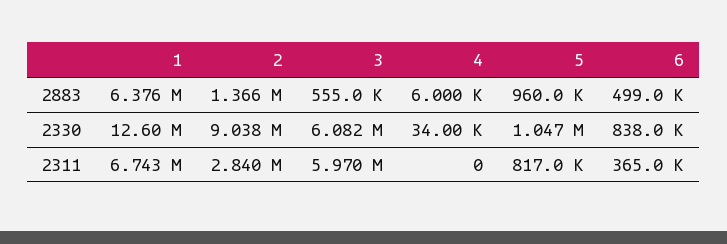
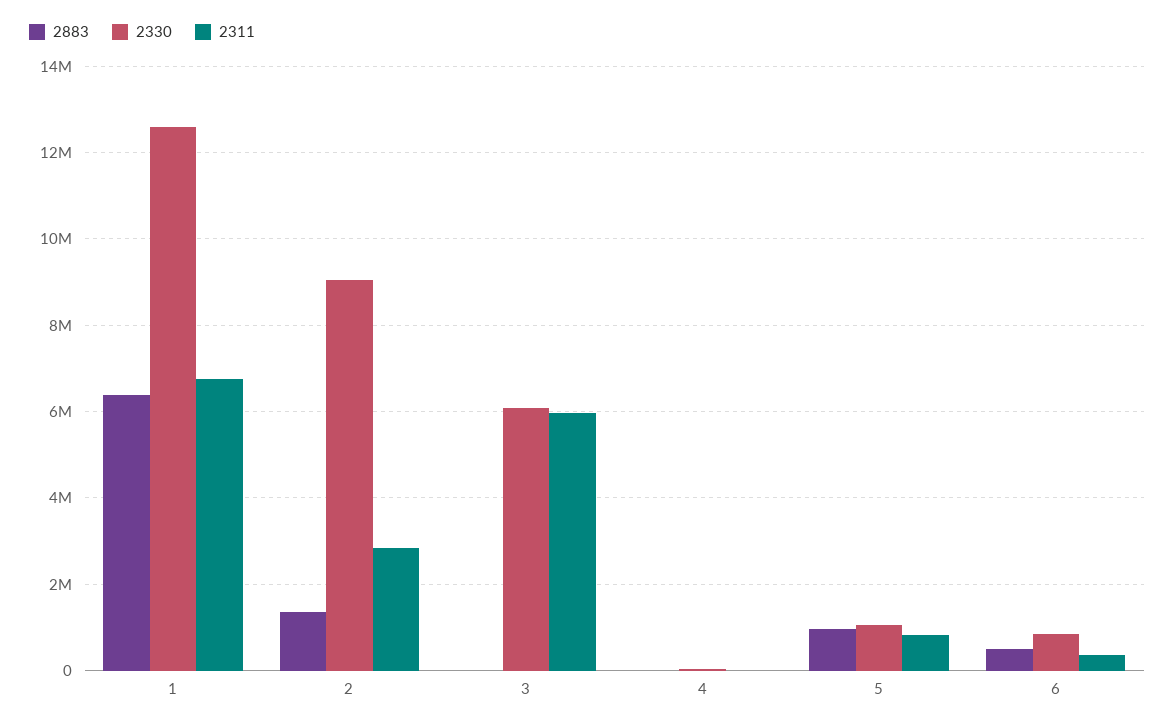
2883, 3: 555000 -> 0

